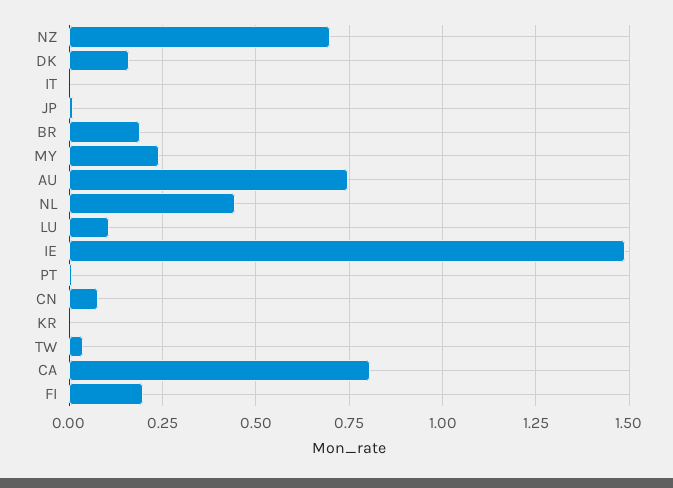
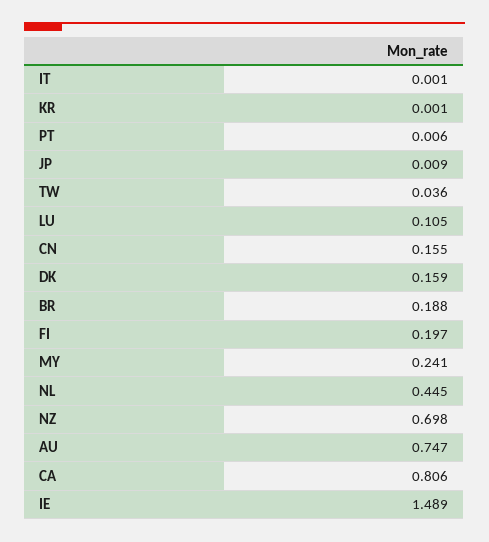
CN: 0.075 -> 0.155

